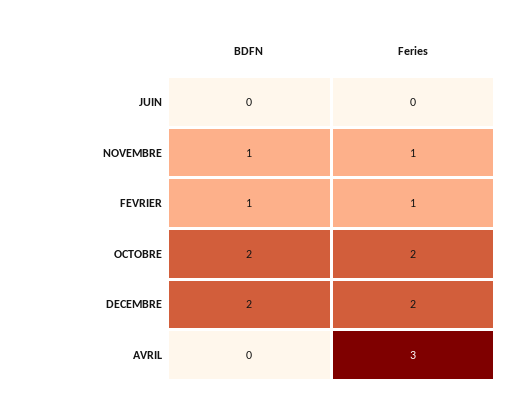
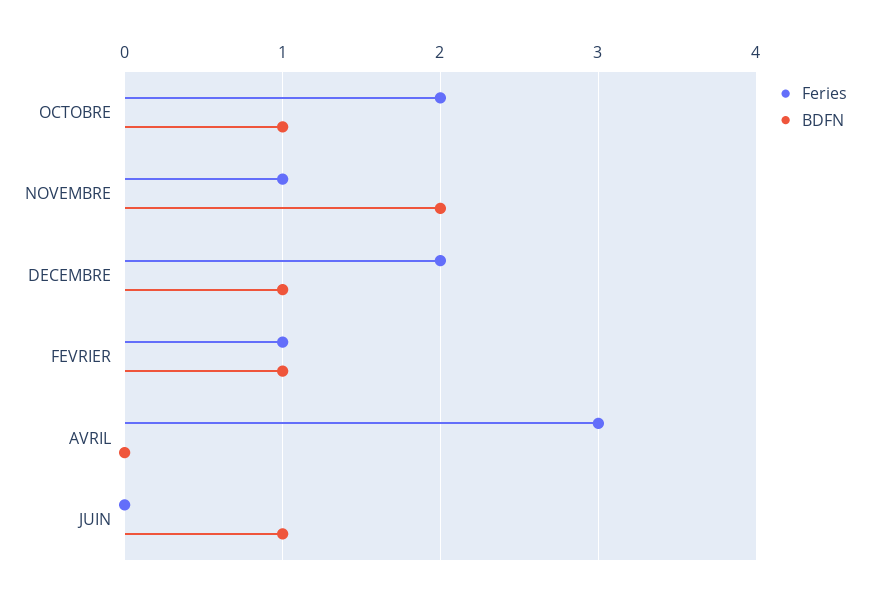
BDFN, JUIN: 0 -> 1
BDFN, NOVEMBRE: 1 -> 2
BDFN, OCTOBRE: 2 -> 1
BDFN, DECEMBRE: 2 -> 1

